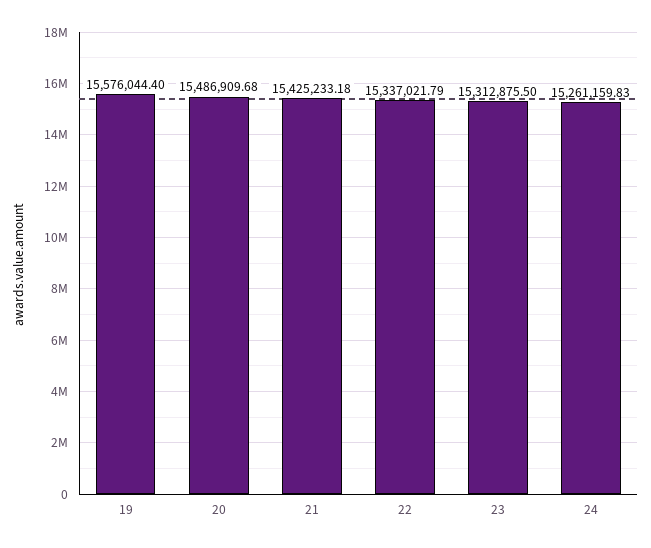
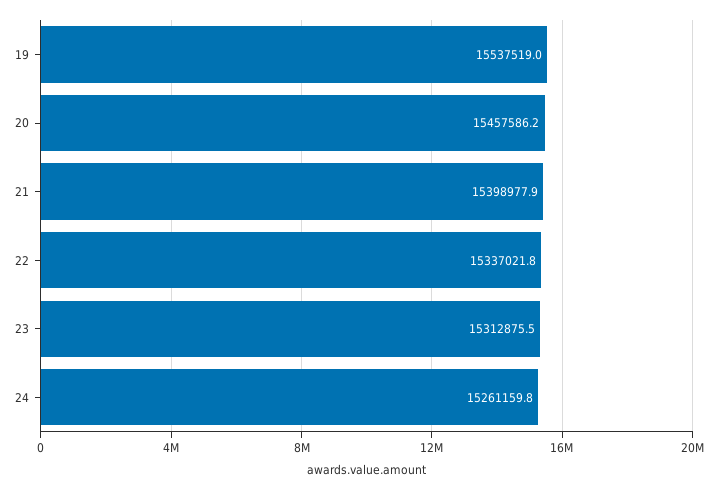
19: 15576044.4 -> 15537519
20: 15486909.68 -> 15457586.2
21: 15425233.18 -> 15398977.9

